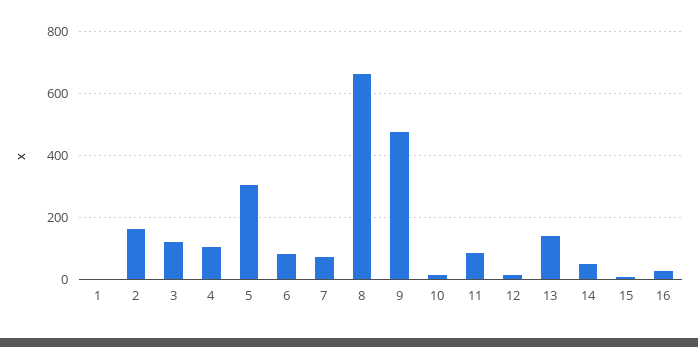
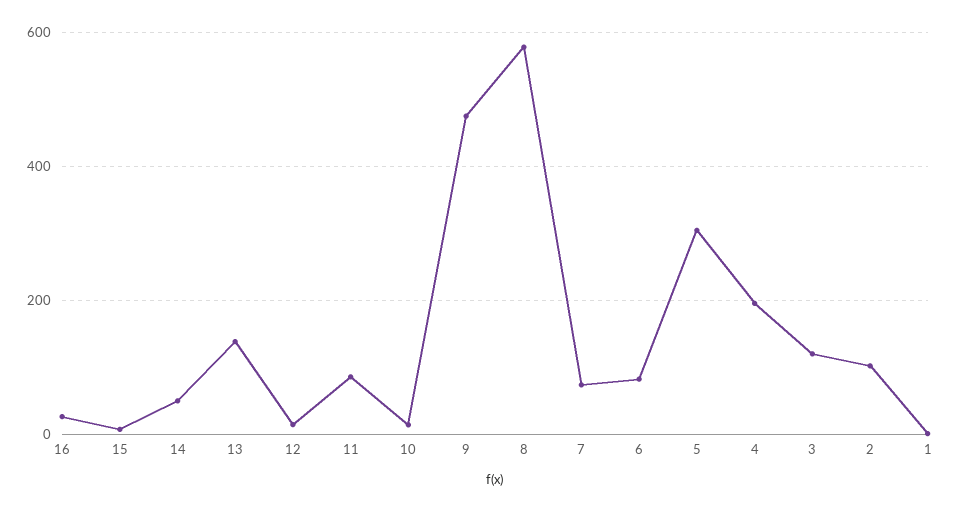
2: 160 -> 100
4: 100 -> 200
8: 660 -> 580

